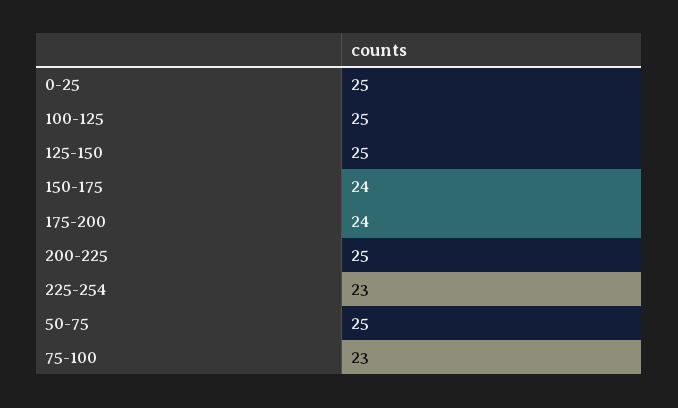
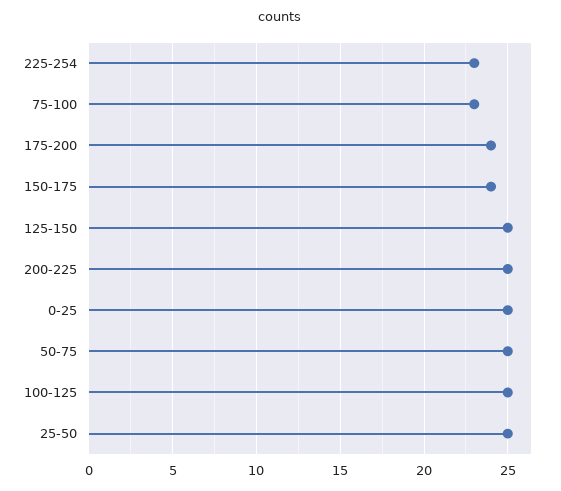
25-50: none -> 25

